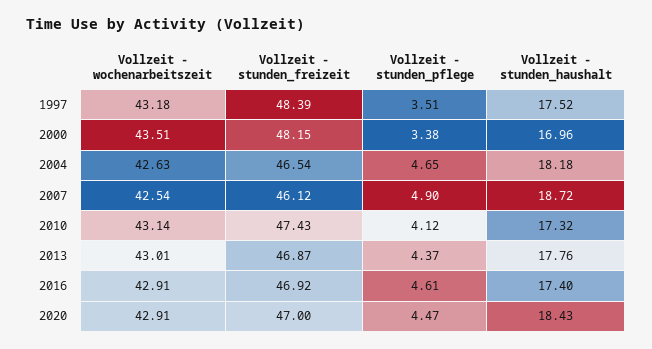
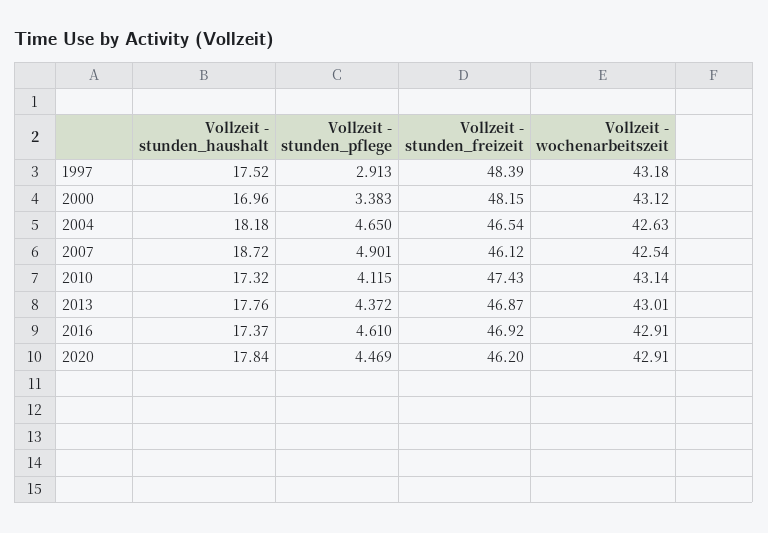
Vollzeit - stunden_pflege, 1997: 3.51 -> 2.913
Vollzeit - wochenarbeitszeit, 2000: 43.51 -> 43.12
Vollzeit - stunden_haushalt, 2016: 17.4 -> 17.37
Vollzeit - stunden_freizeit, 2020: 47 -> 46.2
Vollzeit - stunden_haushalt, 2020: 18.43 -> 17.84

